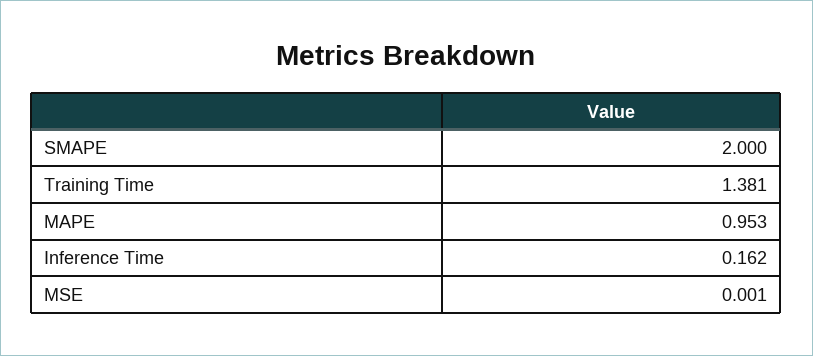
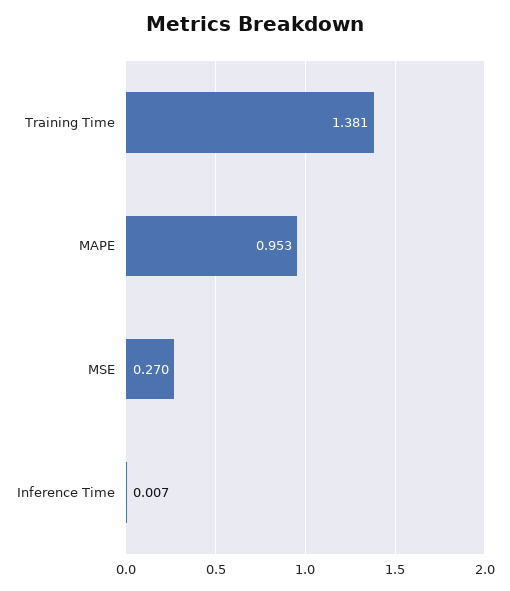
SMAPE: 2 -> none
Inference Time: 0.162 -> 0.007
MSE: 0.001 -> 0.27

